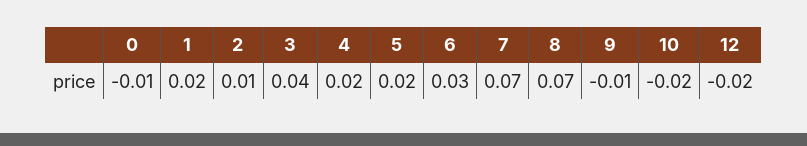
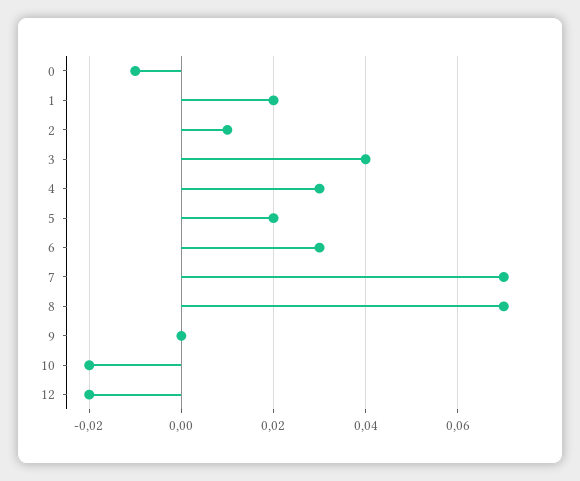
4: 0.02 -> 0.03
9: -0.01 -> 0

